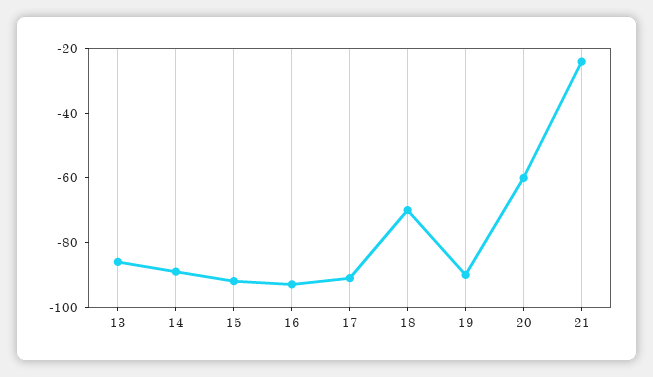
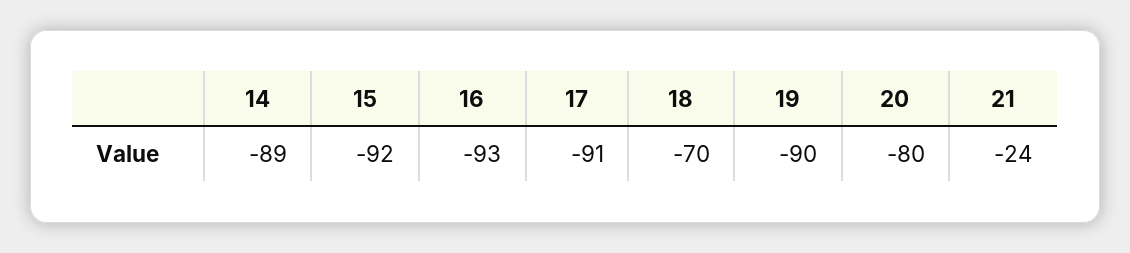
13: -85 -> none
20: -60 -> -80

